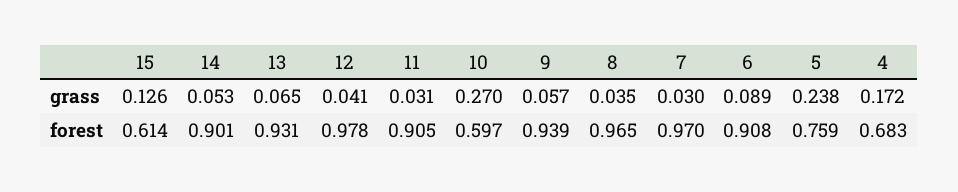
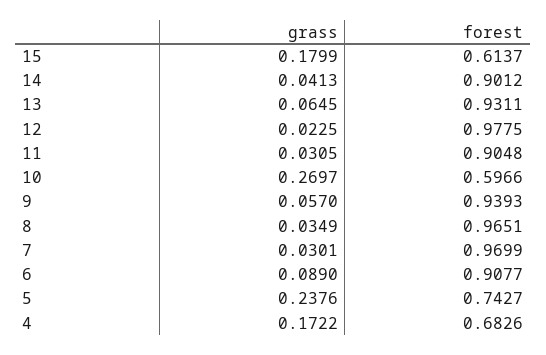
15, grass: 0.126 -> 0.1799
14, grass: 0.053 -> 0.0413
12, grass: 0.041 -> 0.0225
5, forest: 0.759 -> 0.7427

